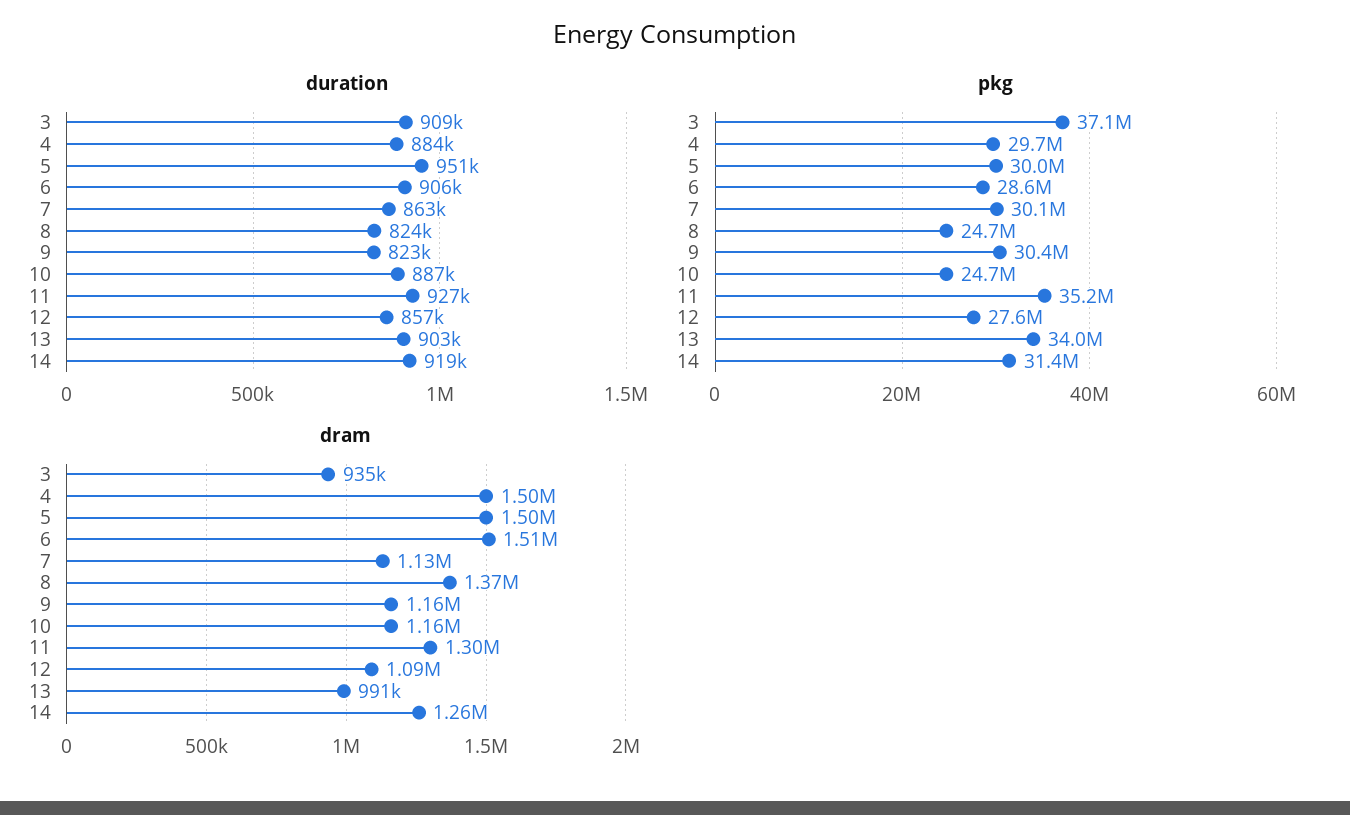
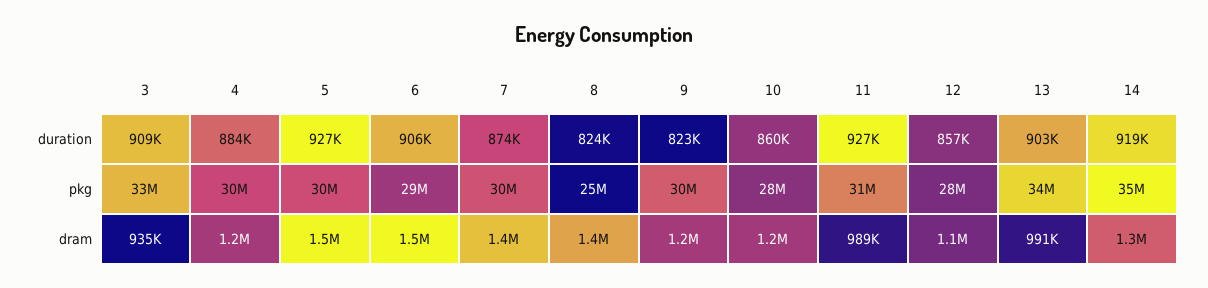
duration, 5: 951000 -> 927000
duration, 7: 863000 -> 874000
duration, 10: 887000 -> 860000
pkg, 3: 37100000 -> 33000000
pkg, 10: 24700000 -> 28000000
pkg, 11: 35200000 -> 31000000
pkg, 14: 31400000 -> 35000000
dram, 4: 1500000 -> 1200000
dram, 7: 1130000 -> 1400000
dram, 11: 1300000 -> 989000

